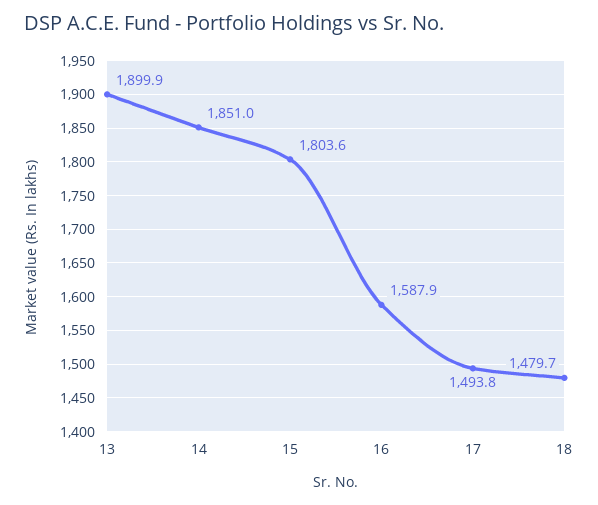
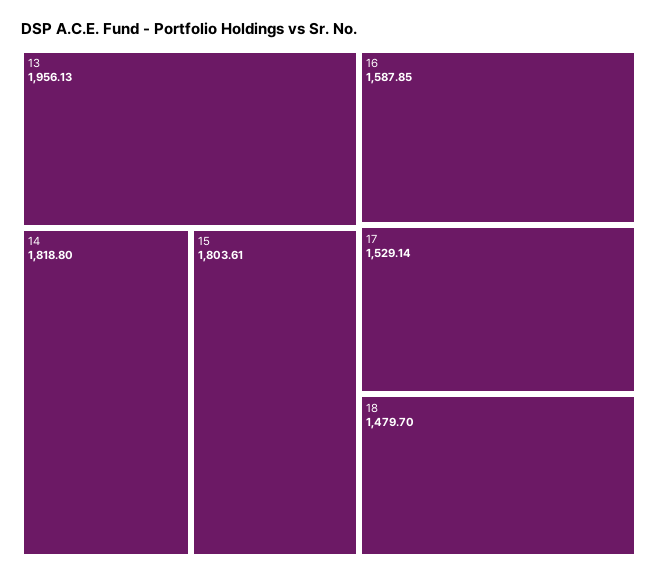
13: 1899.9 -> 1956.13
14: 1851 -> 1818.8
17: 1493.8 -> 1529.14

